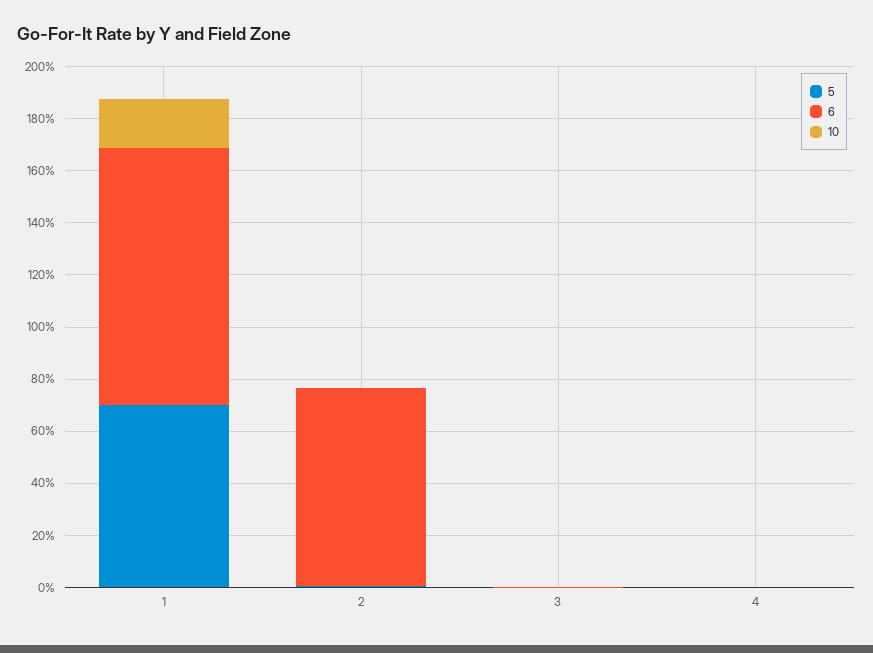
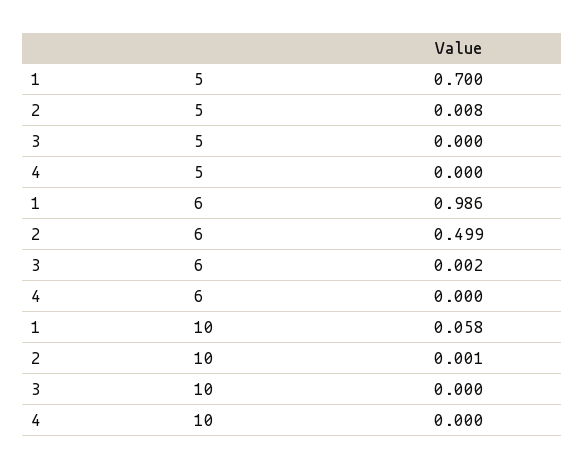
10, 1: 0.2 -> 0.058
6, 2: 0.75 -> 0.499

